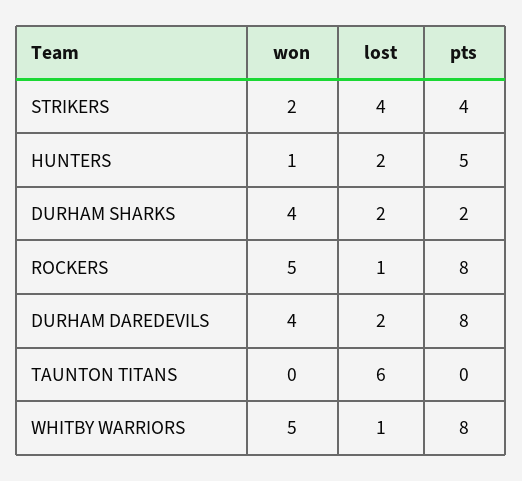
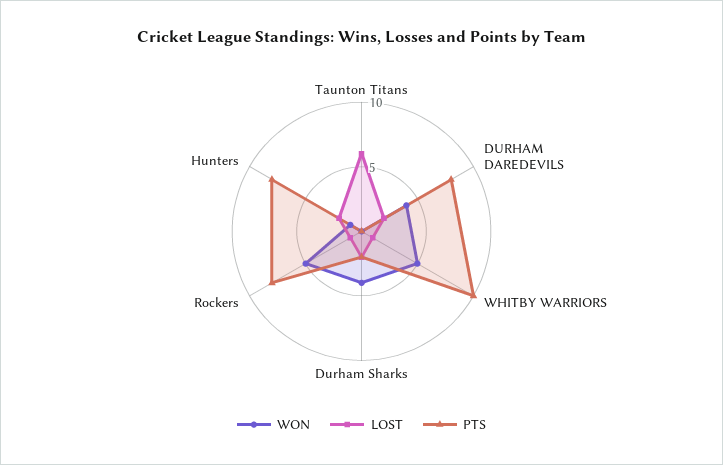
won, STRIKERS: 2 -> none
lost, STRIKERS: 4 -> none
pts, STRIKERS: 4 -> none
pts, HUNTERS: 5 -> 8
pts, WHITBY WARRIORS: 8 -> 10

